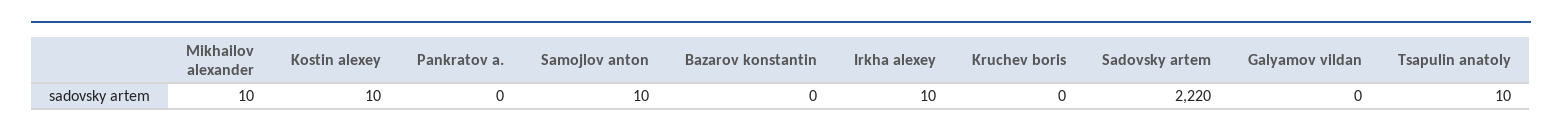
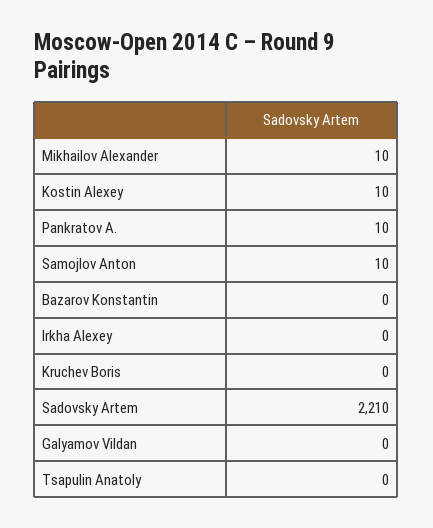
Pankratov a.: 0 -> 10
Irkha alexey: 10 -> 0
Sadovsky artem: 2220 -> 2210
Tsapulin anatoly: 10 -> 0

